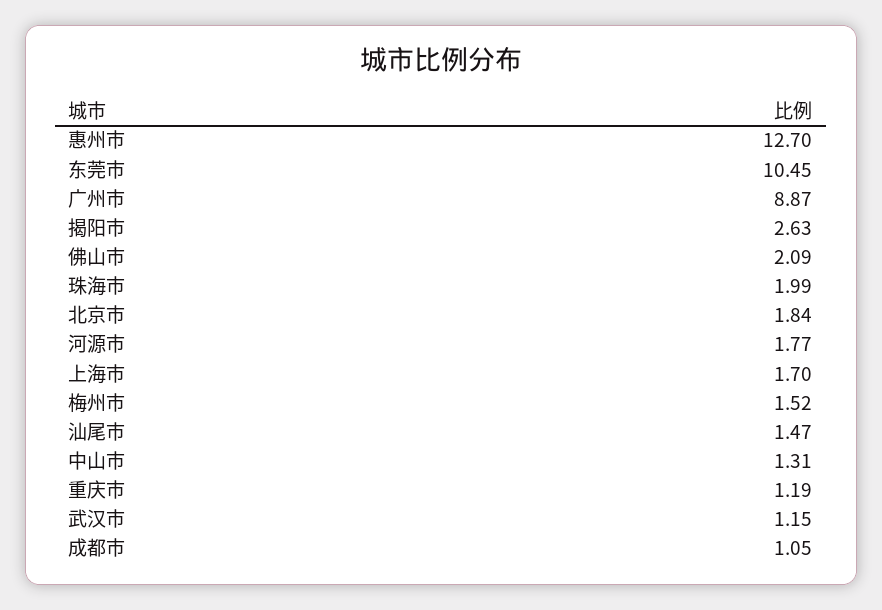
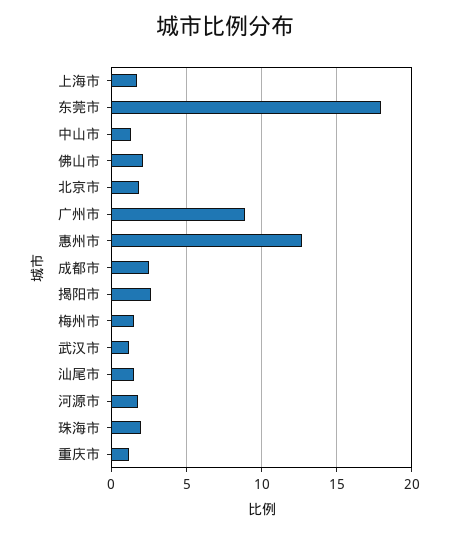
东莞市: 10.45 -> 18
成都市: 1.05 -> 2.5

